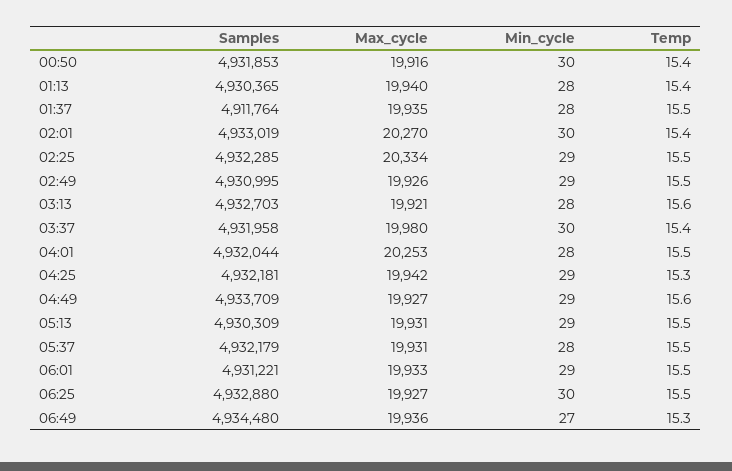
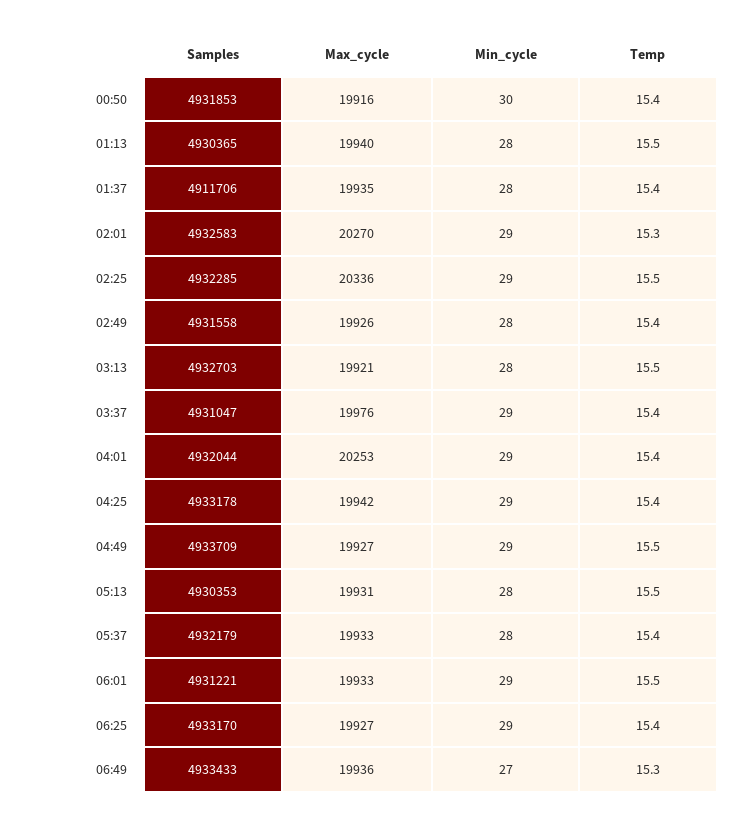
Temp, 01:13: 15.4 -> 15.5
Samples, 01:37: 4911764 -> 4911706
Temp, 01:37: 15.5 -> 15.4
Samples, 02:01: 4933019 -> 4932583
Min_cycle, 02:01: 30 -> 29
Temp, 02:01: 15.4 -> 15.3
Max_cycle, 02:25: 20334 -> 20336
Samples, 02:49: 4930995 -> 4931558
Min_cycle, 02:49: 29 -> 28
Temp, 02:49: 15.5 -> 15.4
Temp, 03:13: 15.6 -> 15.5
Samples, 03:37: 4931958 -> 4931047
Max_cycle, 03:37: 19980 -> 19976
Min_cycle, 03:37: 30 -> 29
Min_cycle, 04:01: 28 -> 29
Temp, 04:01: 15.5 -> 15.4
Samples, 04:25: 4932181 -> 4933178
Temp, 04:25: 15.3 -> 15.4
Temp, 04:49: 15.6 -> 15.5
Samples, 05:13: 4930309 -> 4930353
Min_cycle, 05:13: 29 -> 28
Max_cycle, 05:37: 19931 -> 19933
Temp, 05:37: 15.5 -> 15.4
Samples, 06:25: 4932880 -> 4933170
Min_cycle, 06:25: 30 -> 29
Temp, 06:25: 15.5 -> 15.4
Samples, 06:49: 4934480 -> 4933433

